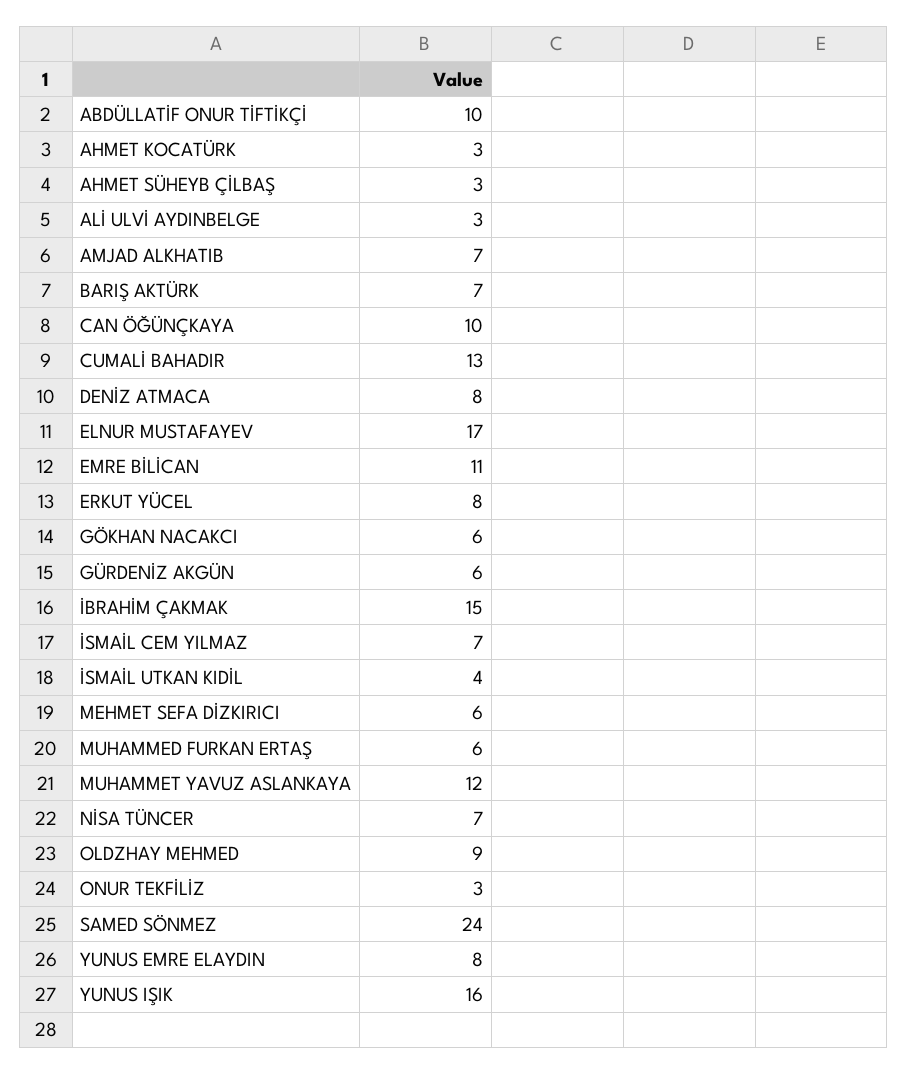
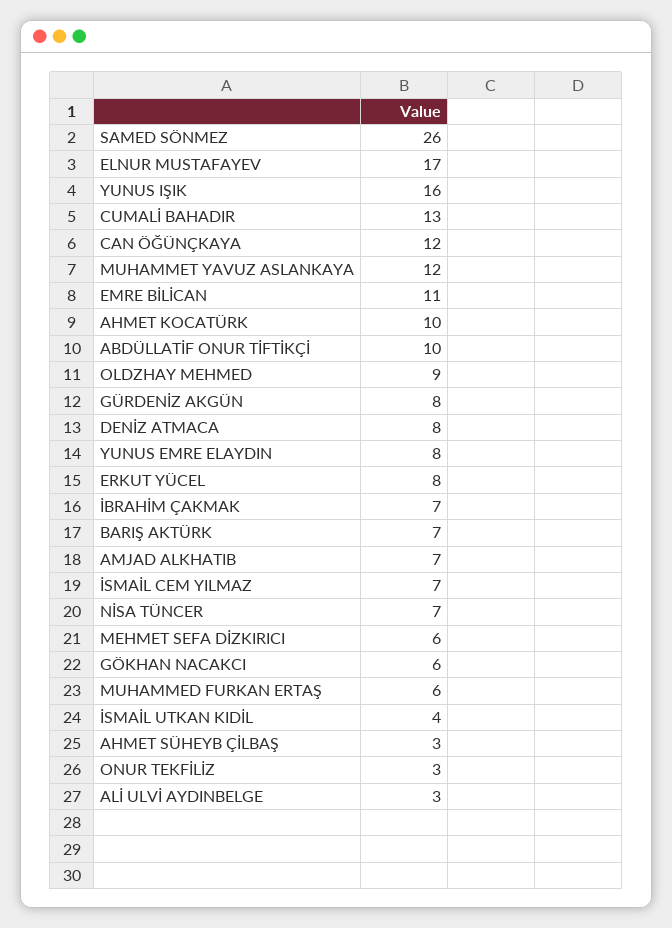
AHMET KOCATÜRK: 3 -> 10
CAN ÖĞÜNÇKAYA: 10 -> 12
GÜRDENİZ AKGÜN: 6 -> 8
İBRAHİM ÇAKMAK: 15 -> 7
SAMED SÖNMEZ: 24 -> 26

